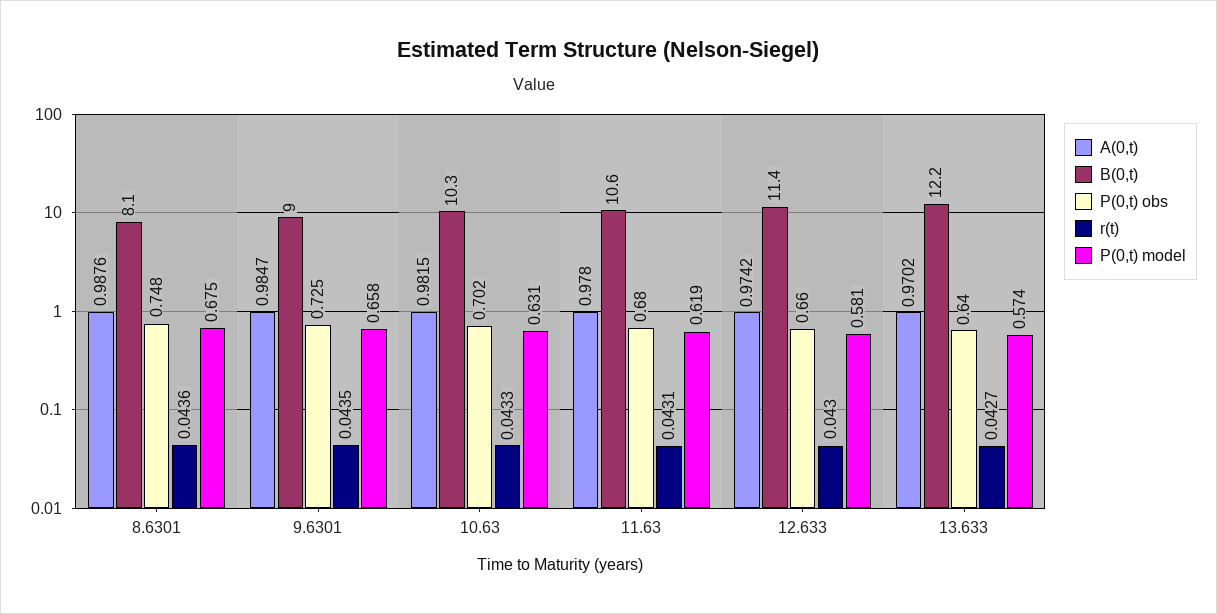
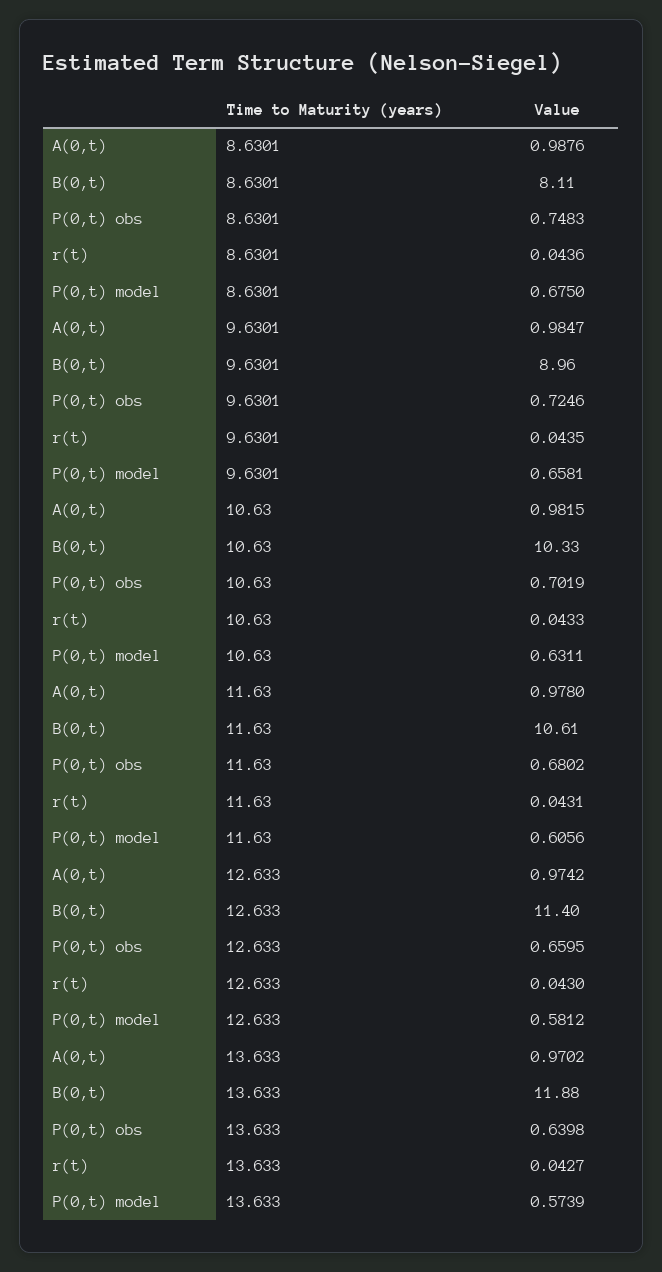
P(0,t) model, 11.63: 0.619 -> 0.6056
B(0,t), 13.633: 12.2 -> 11.88

